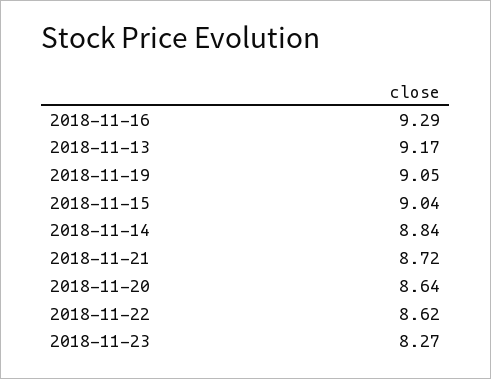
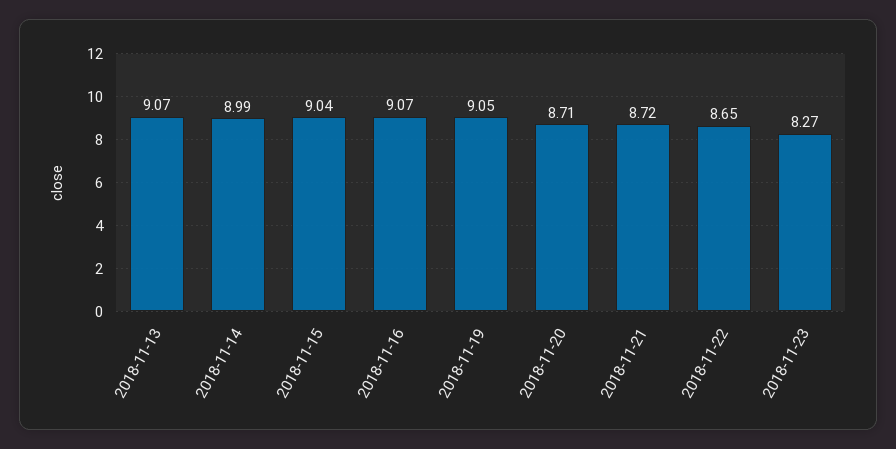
2018-11-16: 9.29 -> 9.07
2018-11-13: 9.17 -> 9.07
2018-11-14: 8.84 -> 8.99
2018-11-20: 8.64 -> 8.71
2018-11-22: 8.62 -> 8.65

